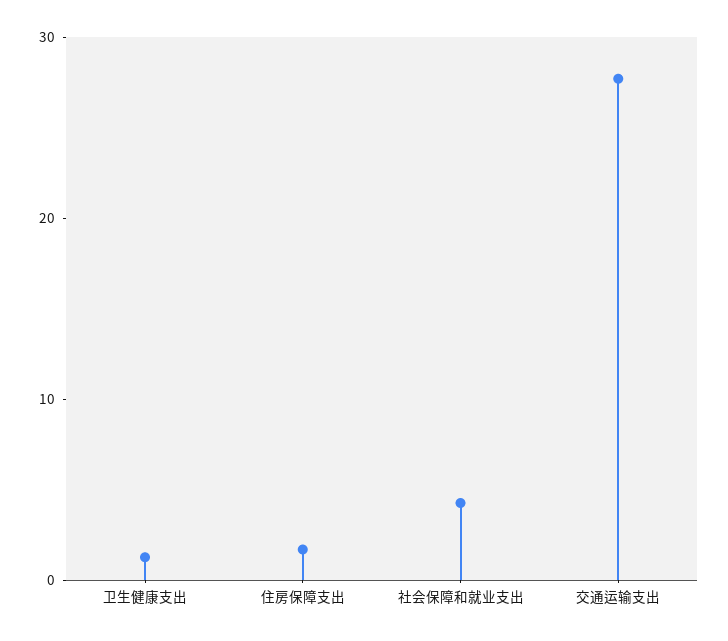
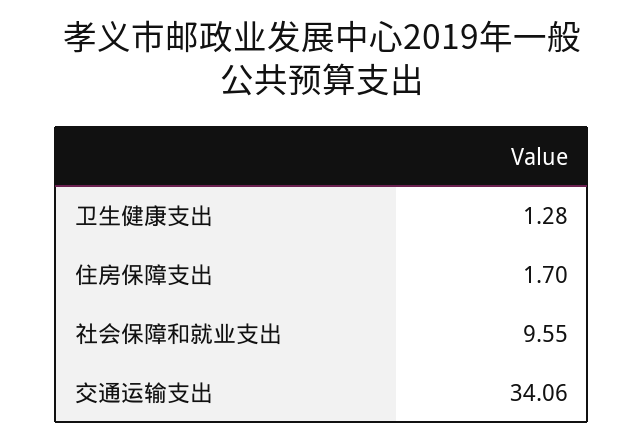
社会保障和就业支出: 4 -> 9.55
交通运输支出: 28 -> 34.06

